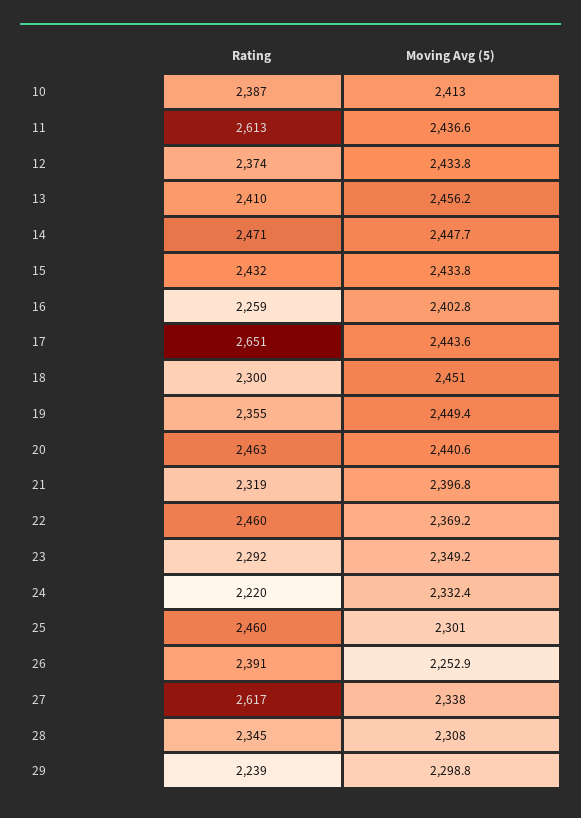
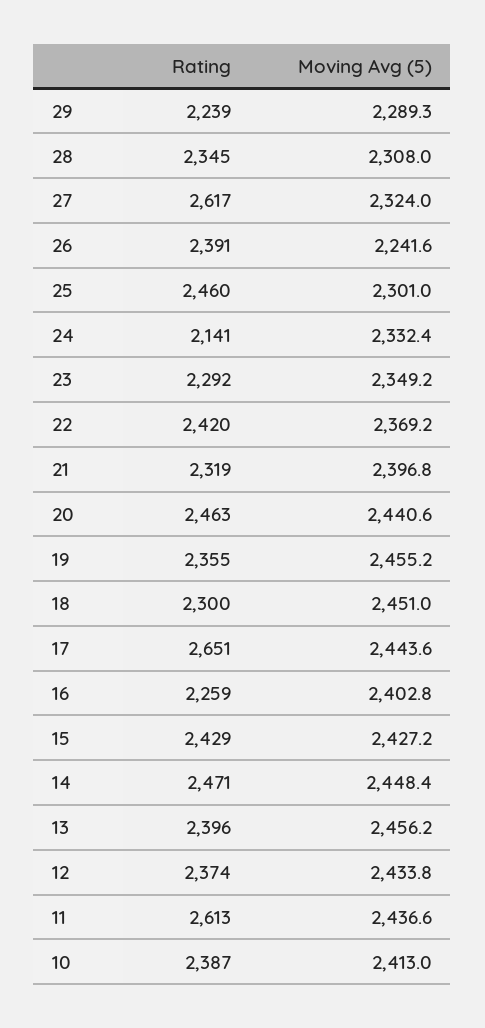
Rating, 13: 2410 -> 2396
Moving Avg (5), 14: 2447.7 -> 2448.4
Rating, 15: 2432 -> 2429
Moving Avg (5), 15: 2433.8 -> 2427.2
Moving Avg (5), 19: 2449.4 -> 2455.2
Rating, 22: 2460 -> 2420
Rating, 24: 2220 -> 2141
Moving Avg (5), 26: 2252.9 -> 2241.6
Moving Avg (5), 27: 2338 -> 2324
Moving Avg (5), 29: 2298.8 -> 2289.3

